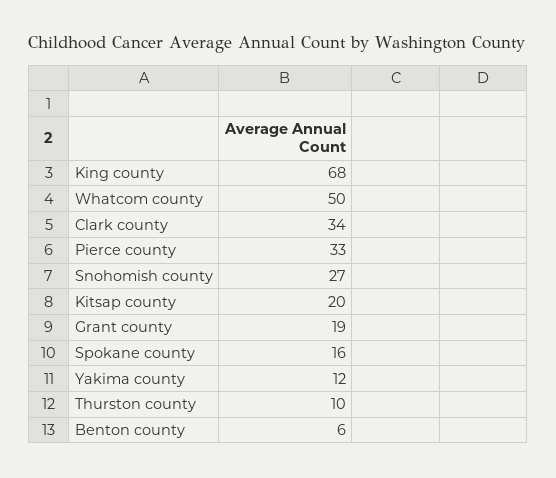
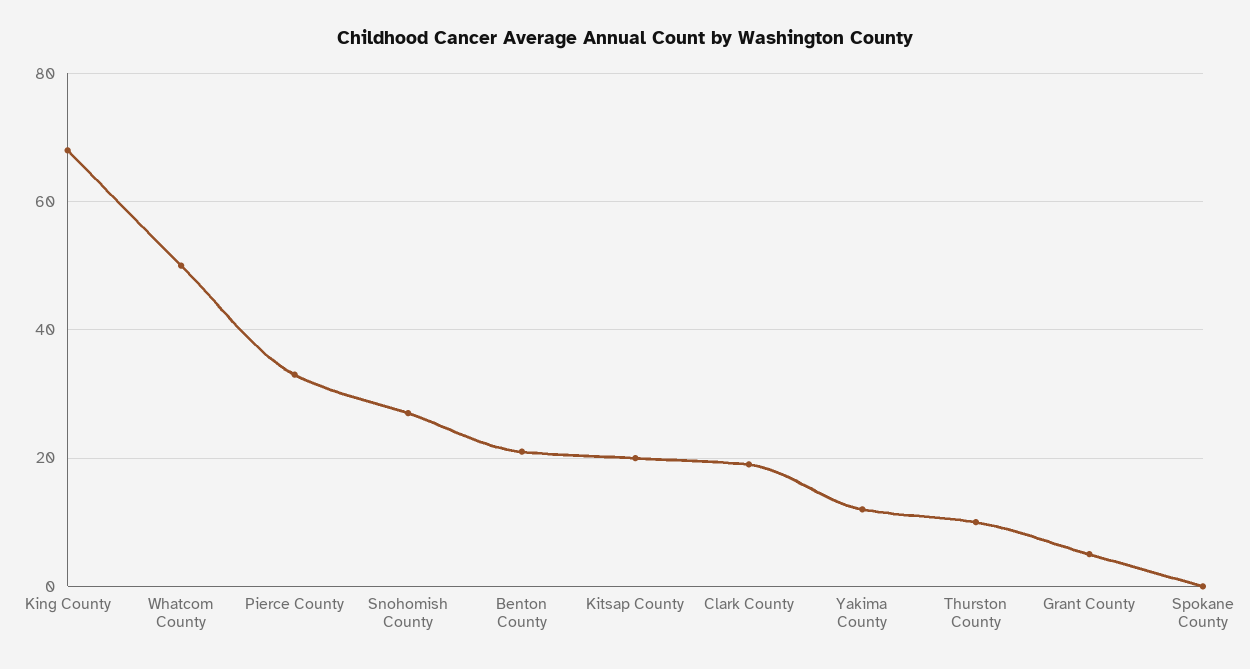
Clark county: 34 -> 20
Grant county: 19 -> 5
Spokane county: 16 -> 0
Benton county: 6 -> 20

